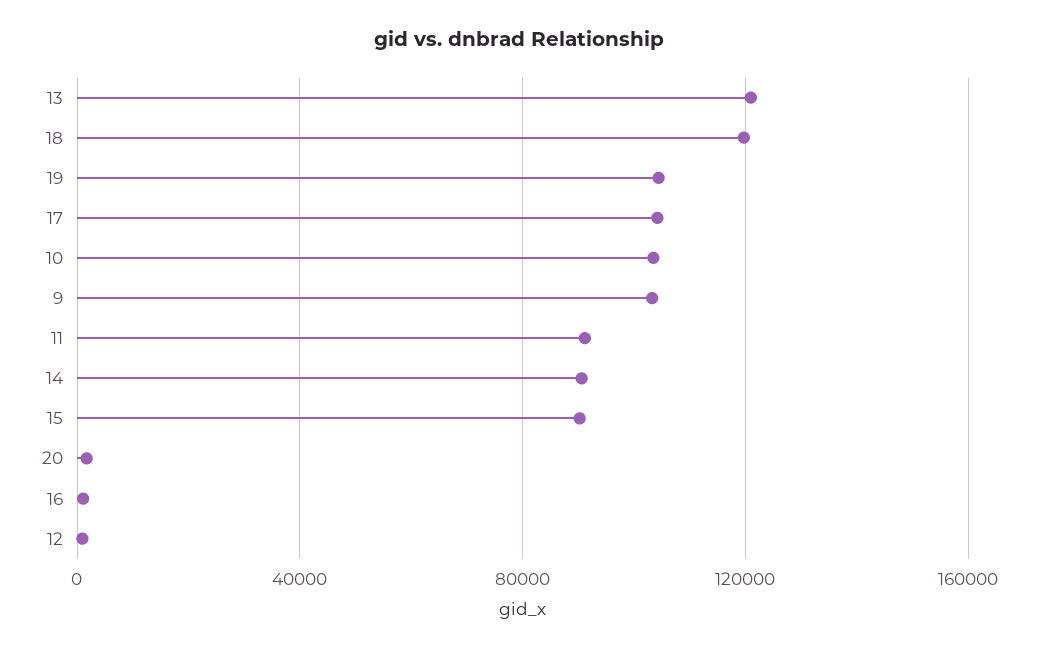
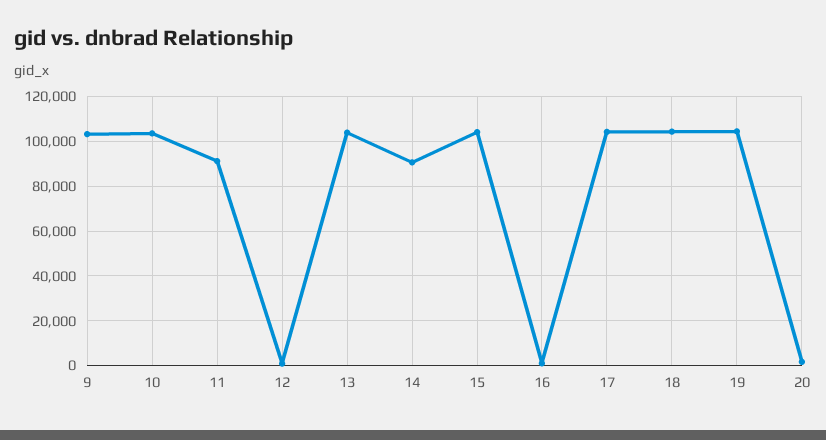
13: 120000 -> 105000
18: 120000 -> 105000
15: 90000 -> 105000

